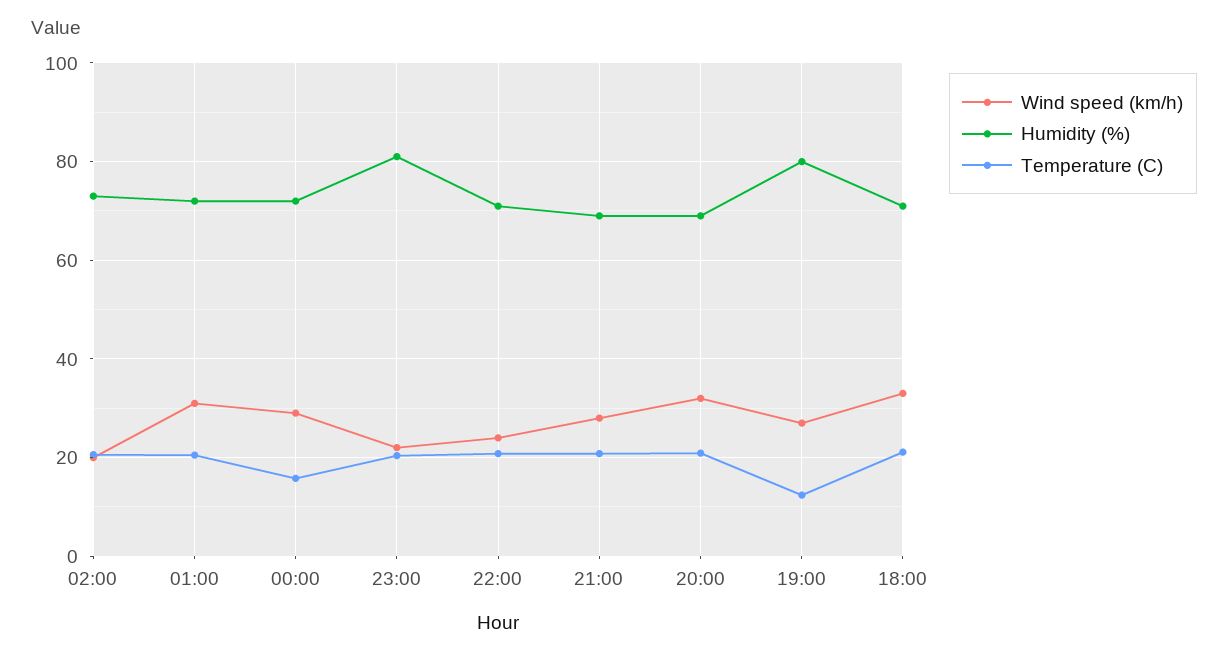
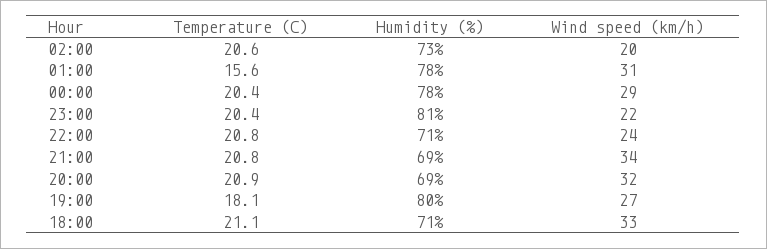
Humidity (%), 01:00: 72 -> 78
Temperature (C), 01:00: 20 -> 15.6
Humidity (%), 00:00: 72 -> 78
Temperature (C), 00:00: 16 -> 20.4
Wind speed (km/h), 21:00: 28 -> 34
Temperature (C), 19:00: 12 -> 18.1

